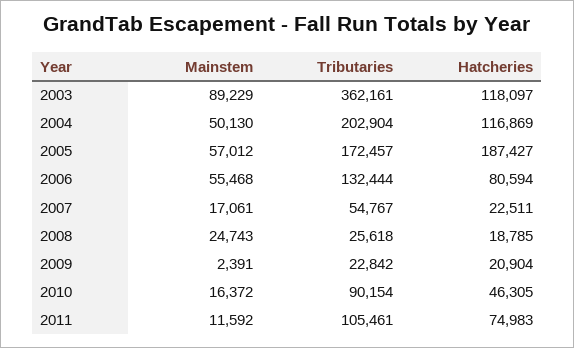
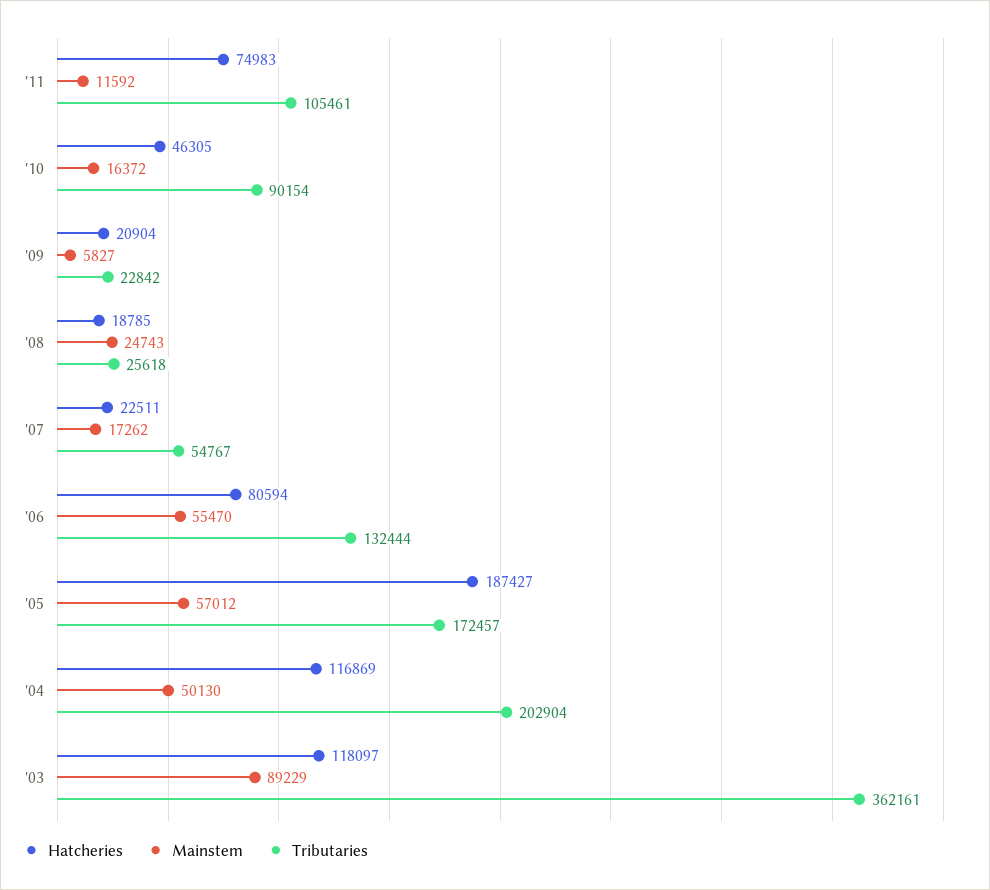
Mainstem, 2006: 55468 -> 55470
Mainstem, 2007: 17061 -> 17262
Mainstem, 2009: 2391 -> 5827

